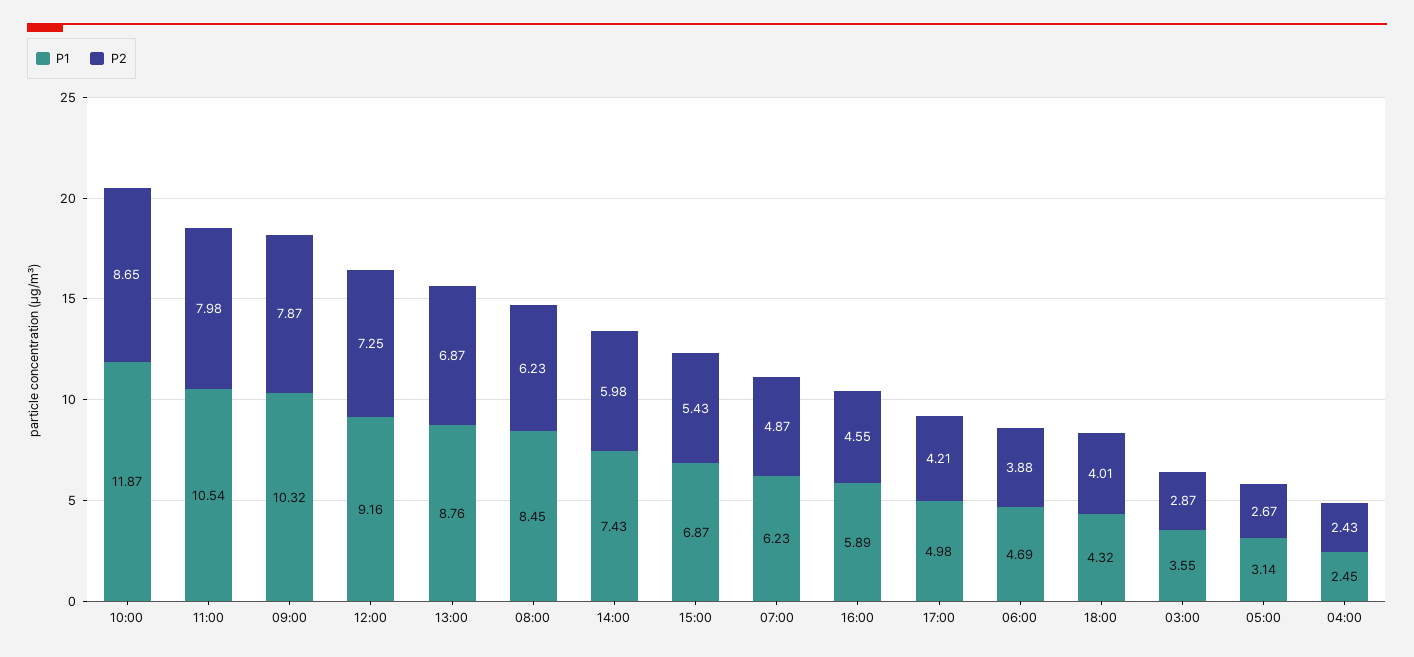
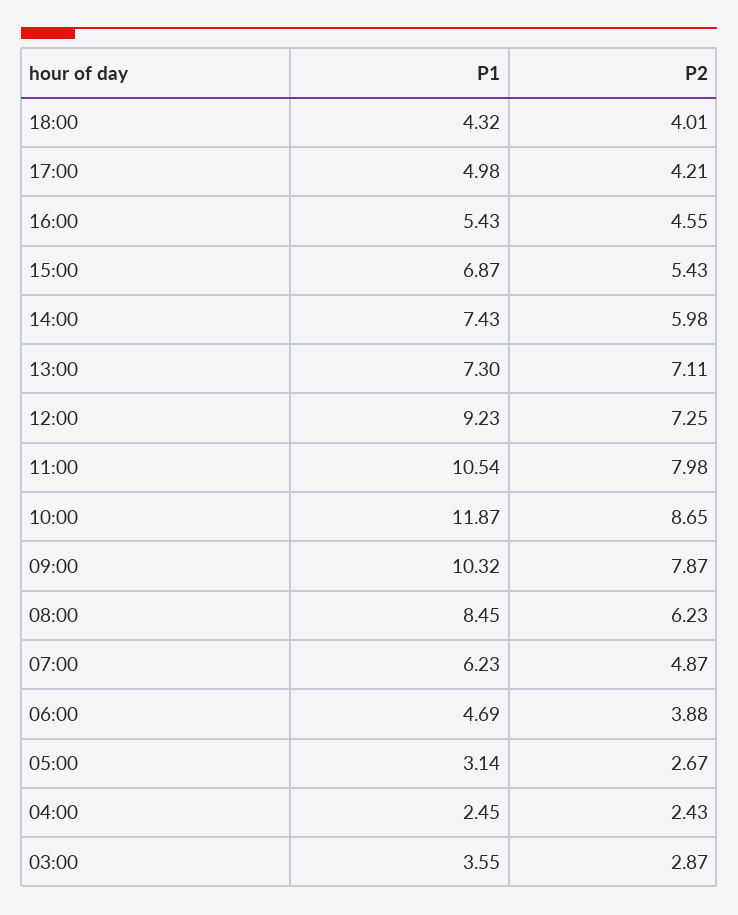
P1, 12:00: 9.16 -> 9.23
P1, 13:00: 8.76 -> 7.3
P2, 13:00: 6.87 -> 7.11
P1, 16:00: 5.89 -> 5.43

